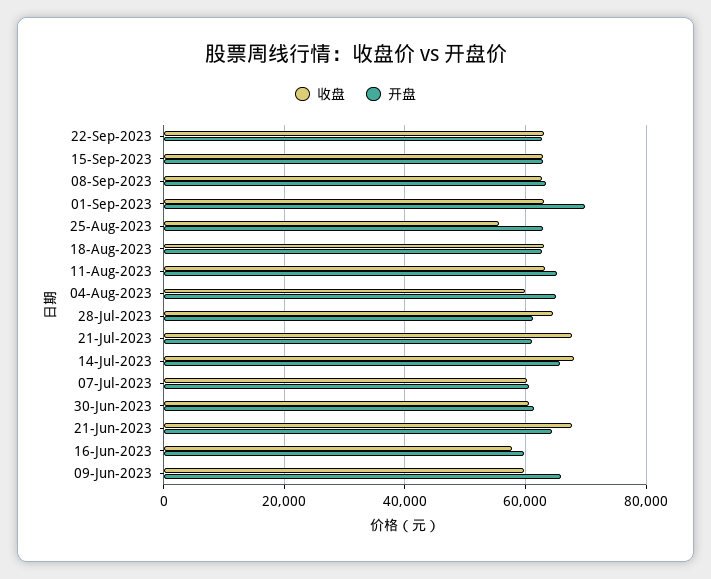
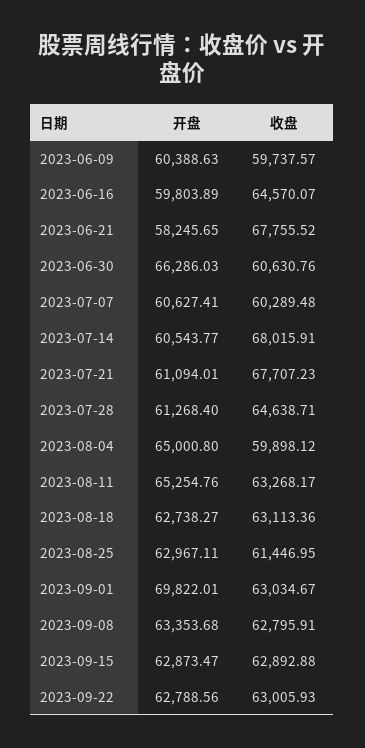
收盘, 25-Aug-2023: 56000 -> 61446.95
开盘, 14-Jul-2023: 66000 -> 60543.77
开盘, 30-Jun-2023: 62000 -> 66286.03
开盘, 21-Jun-2023: 64000 -> 58245.65
收盘, 16-Jun-2023: 58000 -> 64570.07
开盘, 09-Jun-2023: 66000 -> 60388.63

